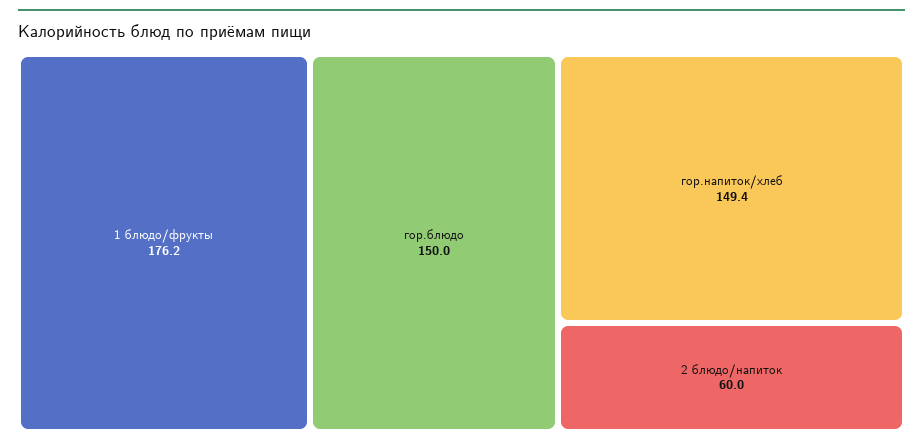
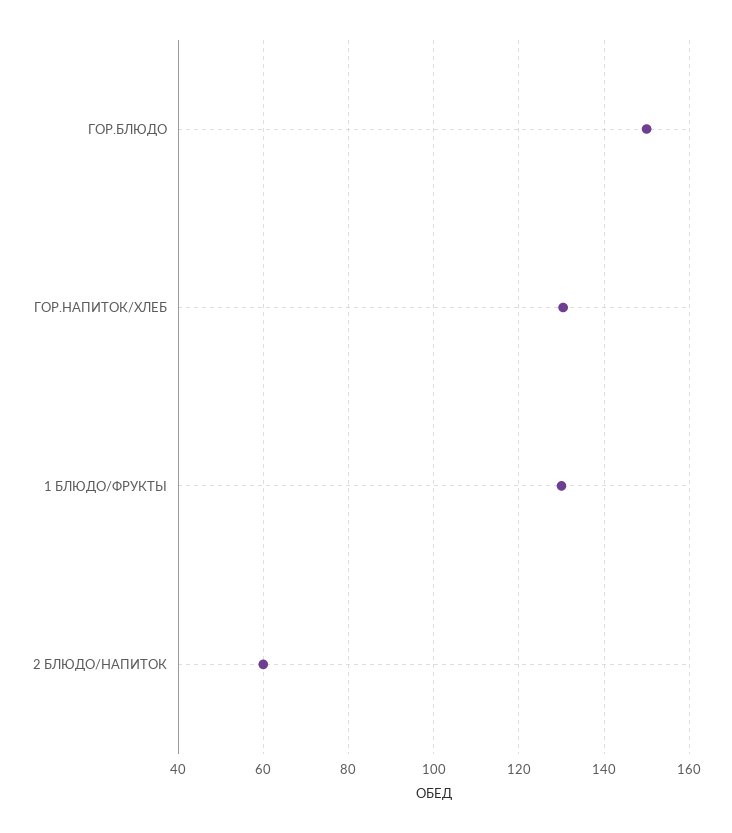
1 блюдо/фрукты: 176.2 -> 130
гор.напиток/хлеб: 149.4 -> 130

